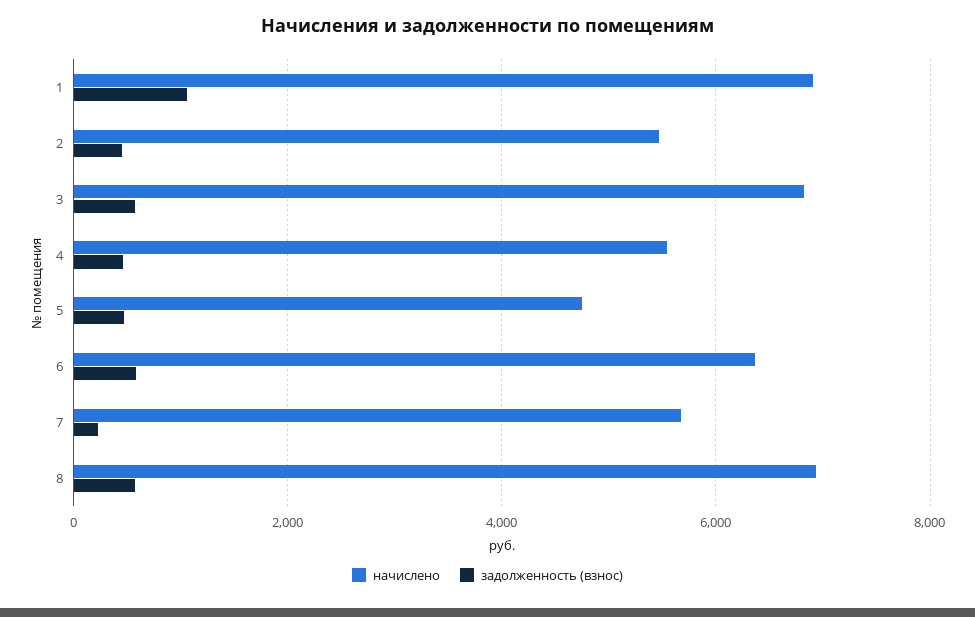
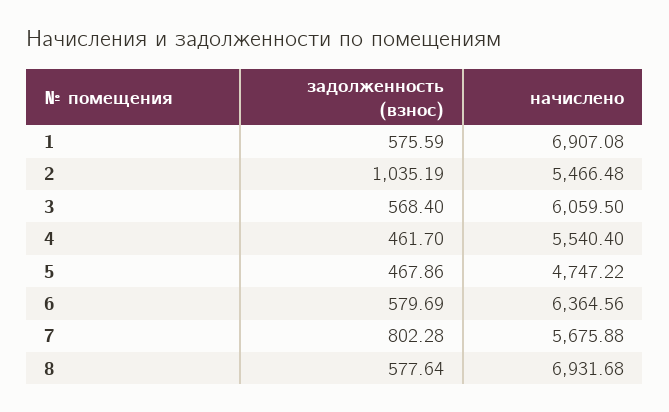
задолженность (взнос), 1: 1000 -> 575.59
задолженность (взнос), 2: 400 -> 1035.19
начислено, 3: 6800 -> 6059.5
задолженность (взнос), 7: 200 -> 802.28

